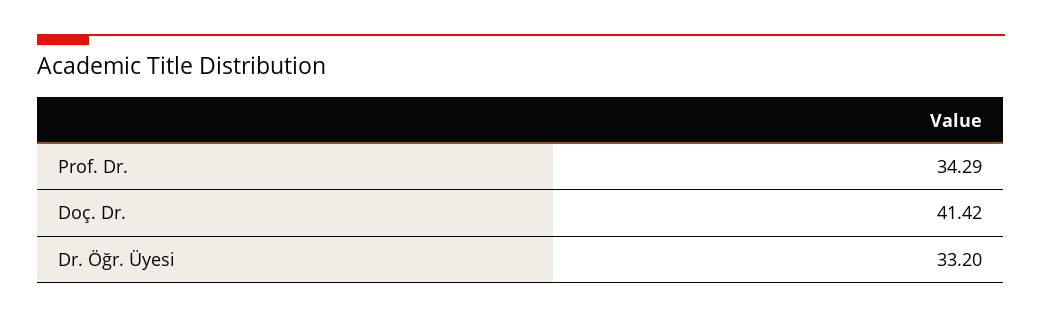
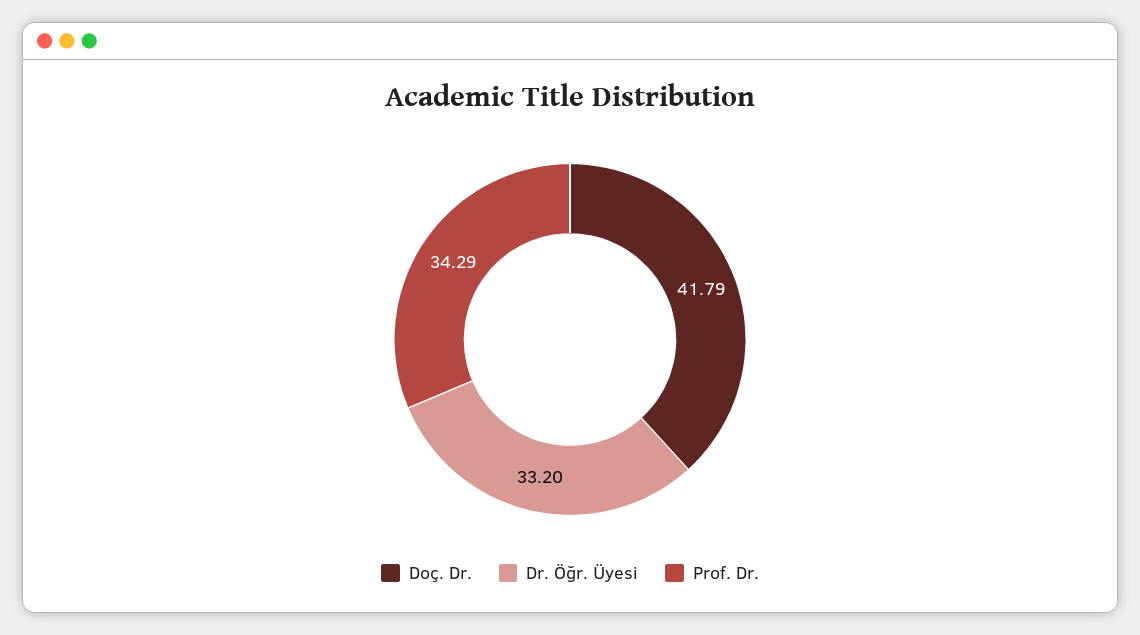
Doç. Dr.: 41.42 -> 41.79

